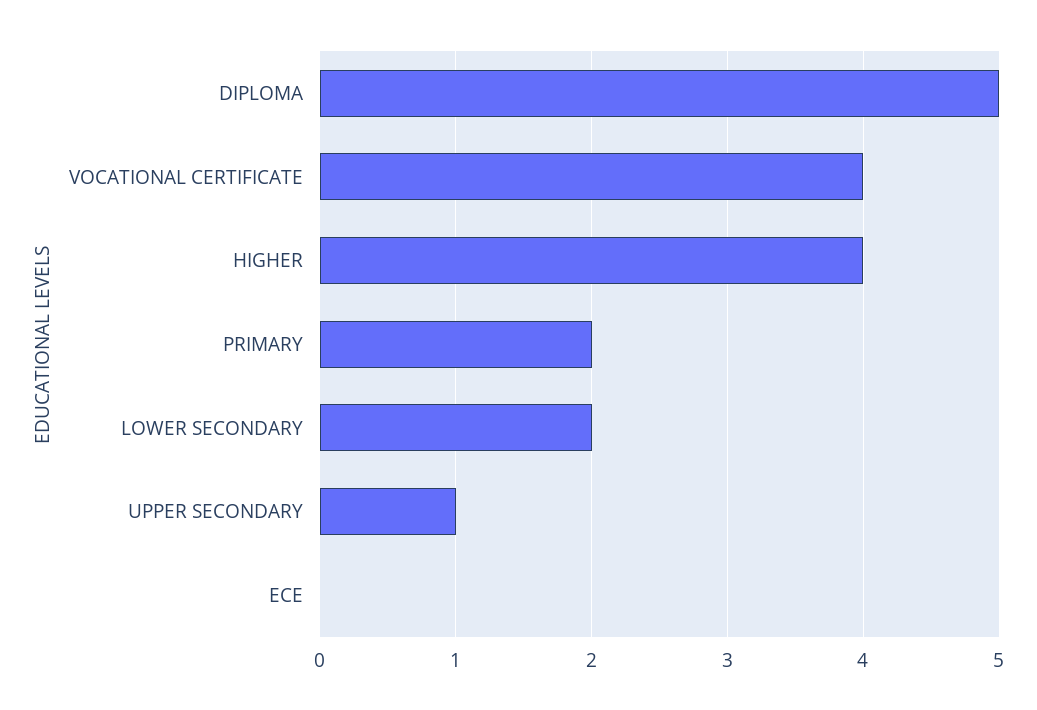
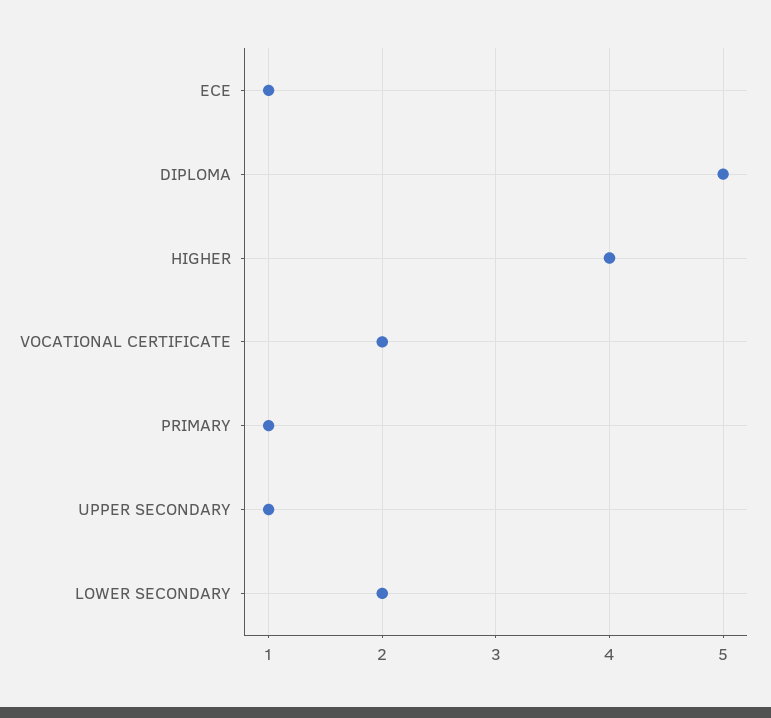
VOCATIONAL CERTIFICATE: 4 -> 2
PRIMARY: 2 -> 1
ECE: 0 -> 1

